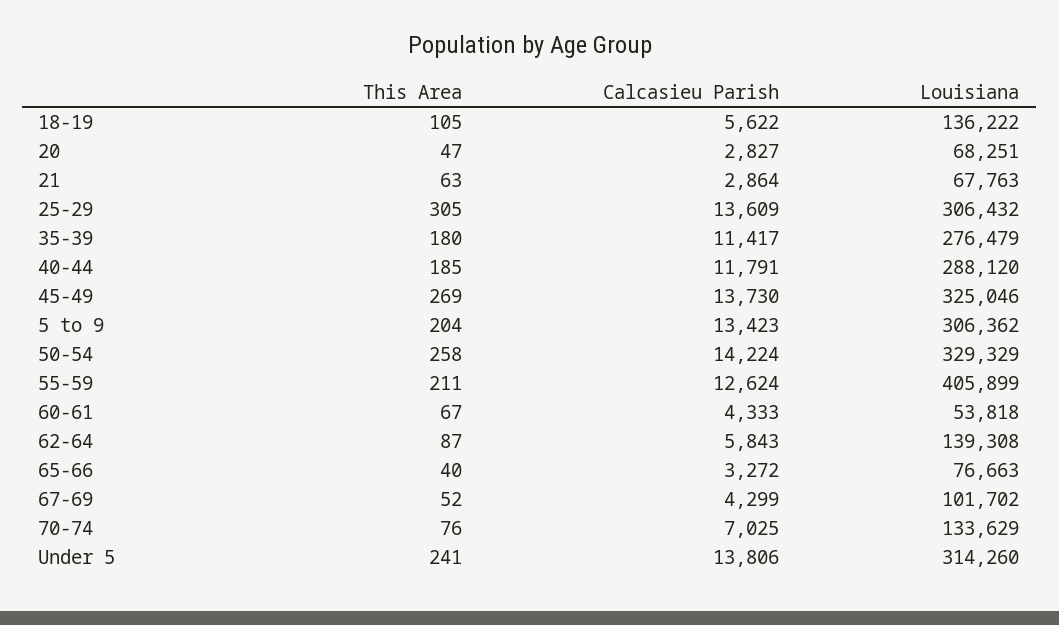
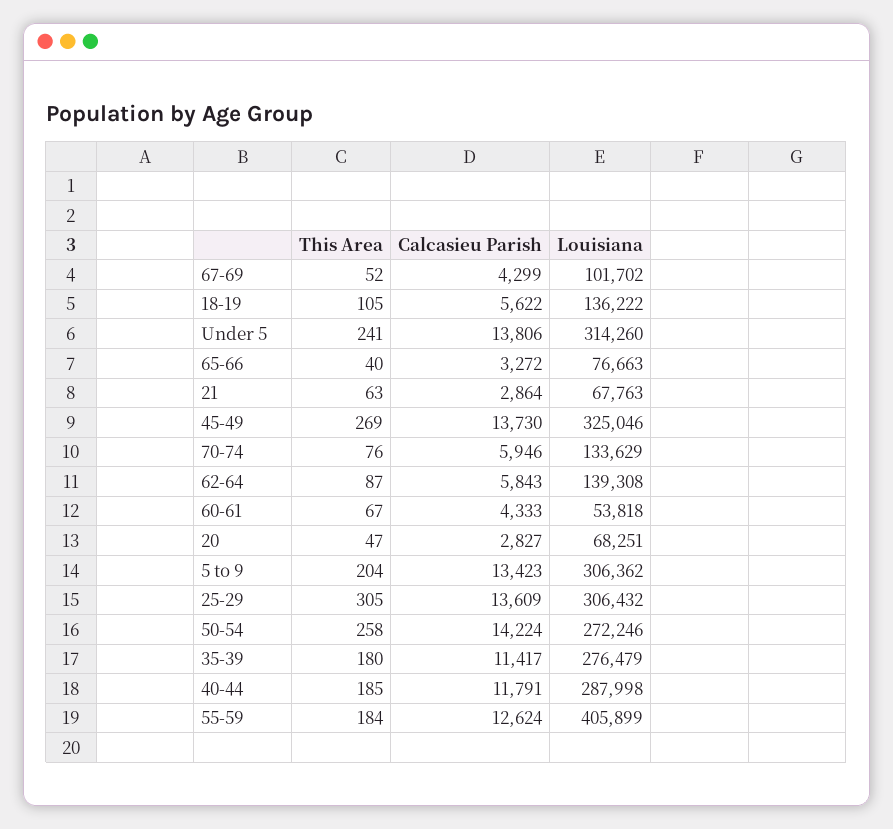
Louisiana, 40-44: 288120 -> 287998
Louisiana, 50-54: 329329 -> 272246
This Area, 55-59: 211 -> 184
Calcasieu Parish, 70-74: 7025 -> 5946

